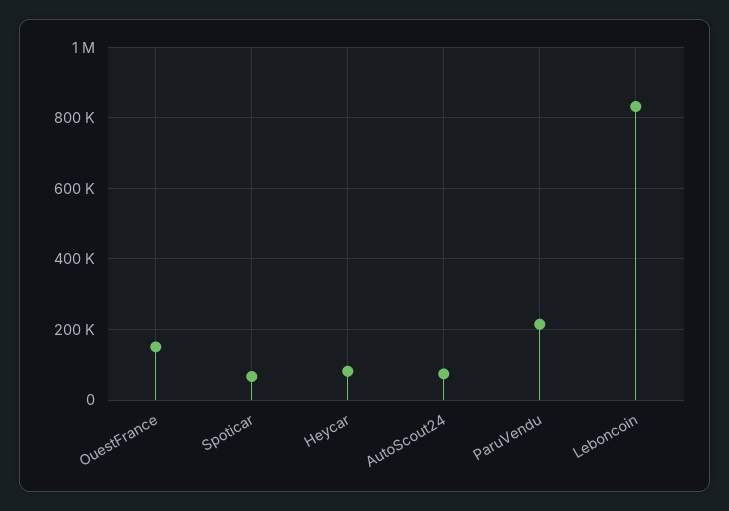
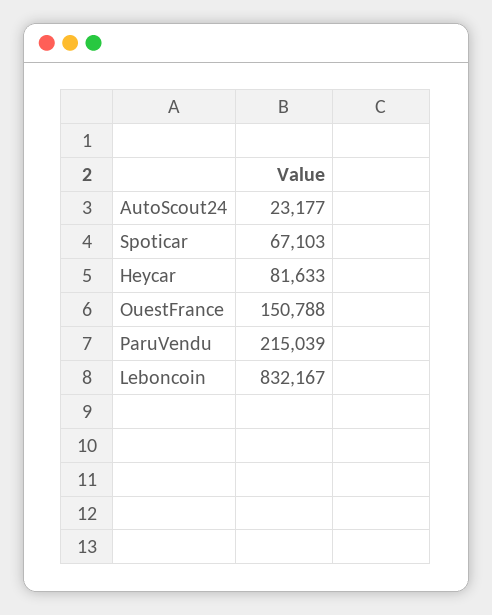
AutoScout24: 80000 -> 23177

